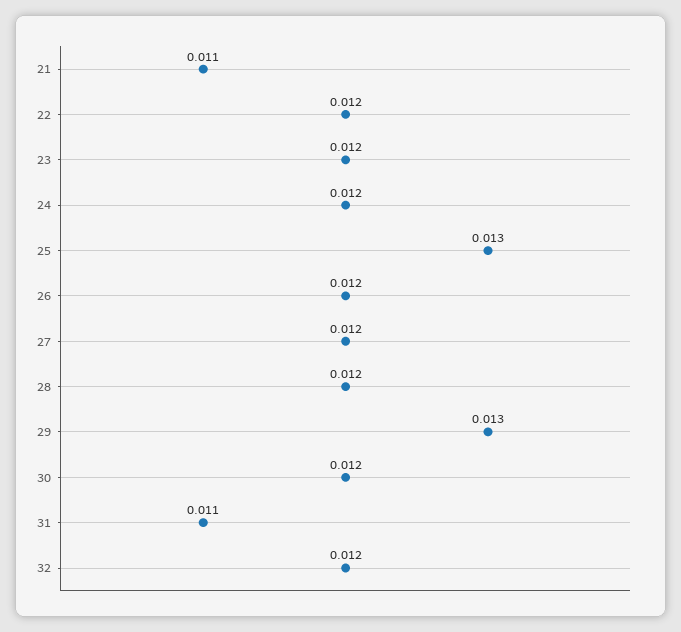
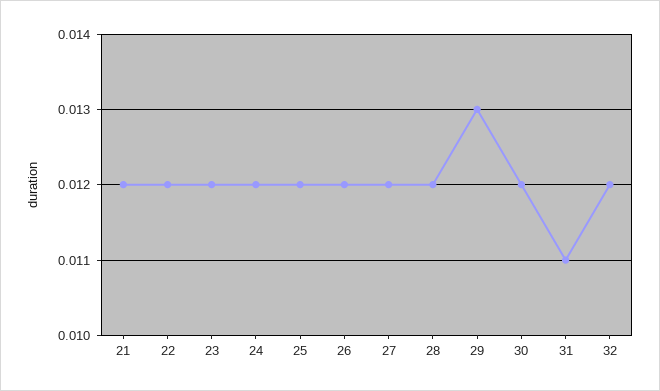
21: 0.011 -> 0.012
25: 0.013 -> 0.012

